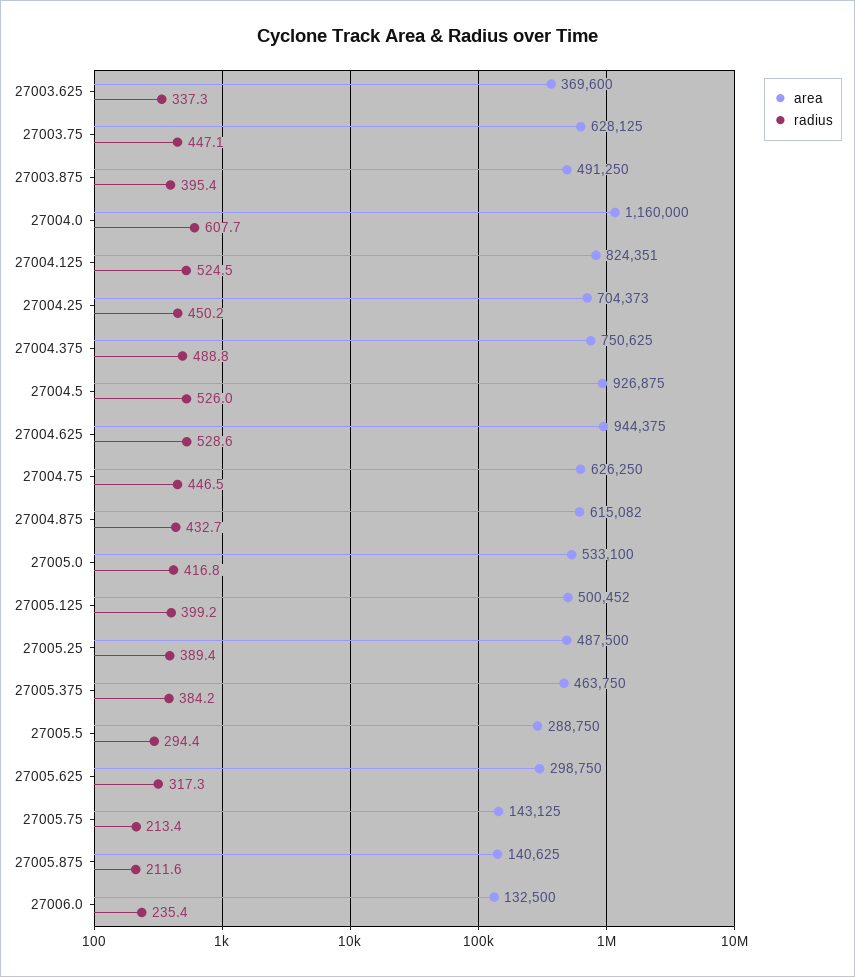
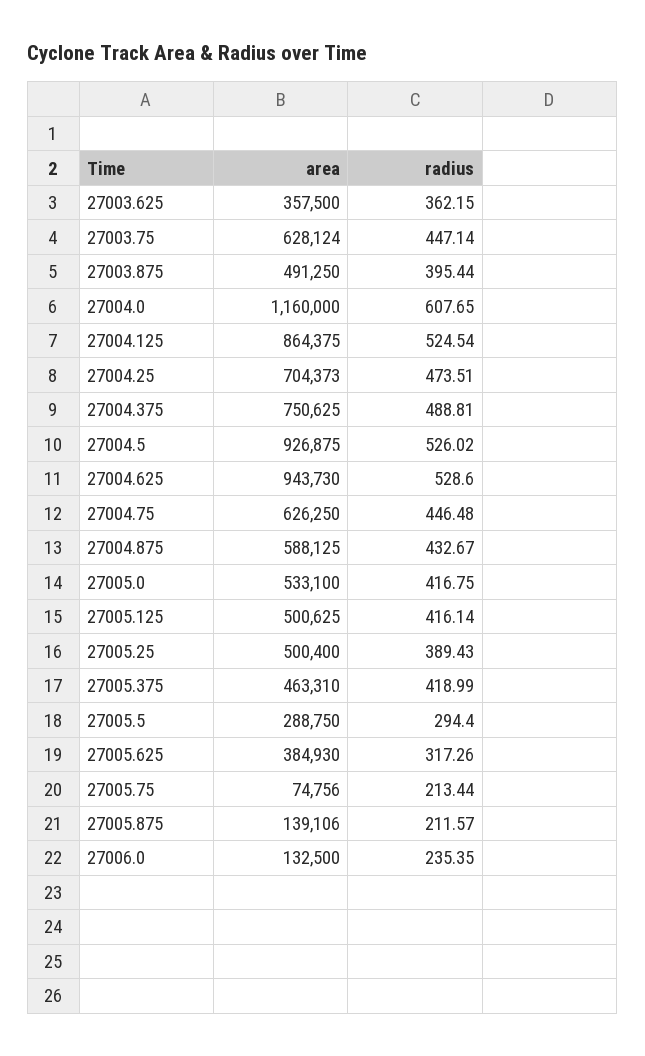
area, 27003.625: 369600 -> 357500
radius, 27003.625: 337.3 -> 362.15
area, 27003.75: 628125 -> 628124
area, 27004.125: 824351 -> 864375
radius, 27004.25: 450.2 -> 473.51
area, 27004.625: 944375 -> 943730
area, 27004.875: 615082 -> 588125
area, 27005.125: 500452 -> 500625
radius, 27005.125: 399.2 -> 416.14
area, 27005.25: 487500 -> 500400
area, 27005.375: 463750 -> 463310
radius, 27005.375: 384.2 -> 418.99
area, 27005.625: 298750 -> 384930
area, 27005.75: 143125 -> 74756
area, 27005.875: 140625 -> 139106

